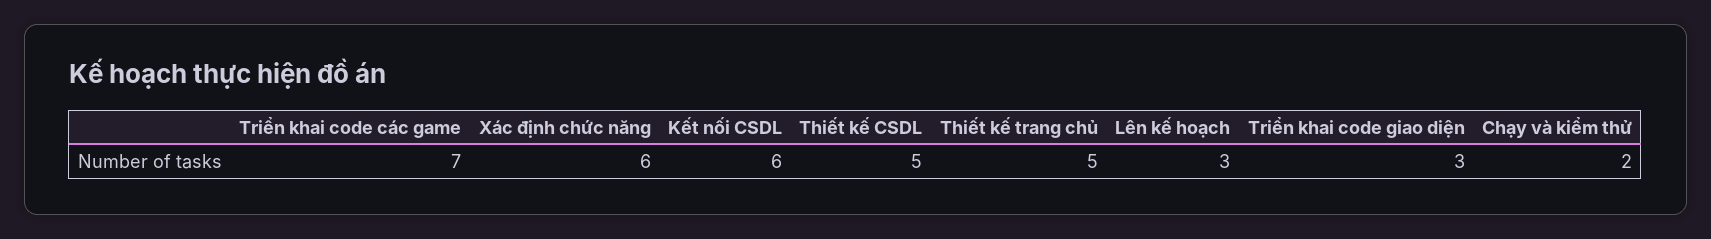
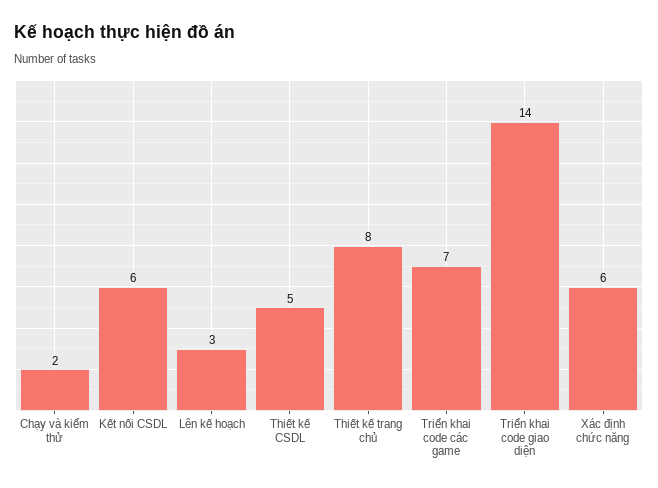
Thiết kế trang chủ: 5 -> 8
Triển khai code giao diện: 3 -> 14

